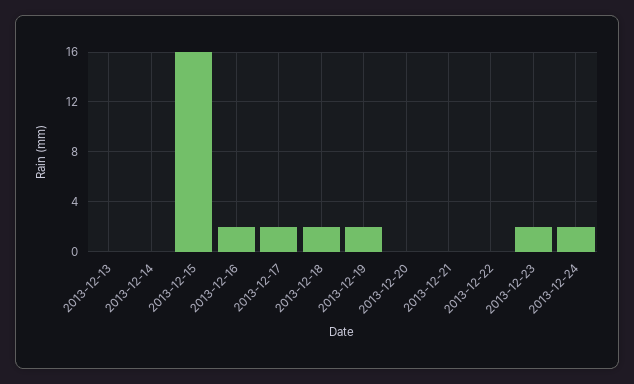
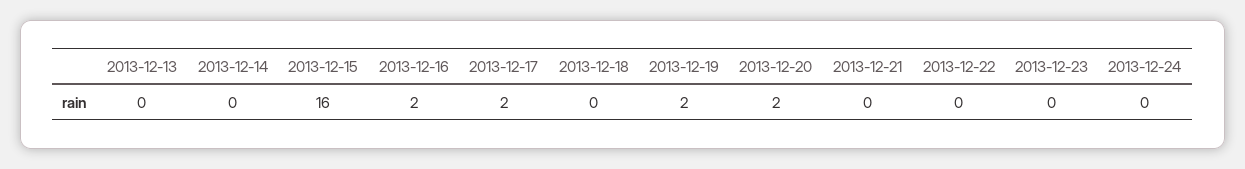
2013-12-18: 2 -> 0
2013-12-20: 0 -> 2
2013-12-23: 2 -> 0
2013-12-24: 2 -> 0

